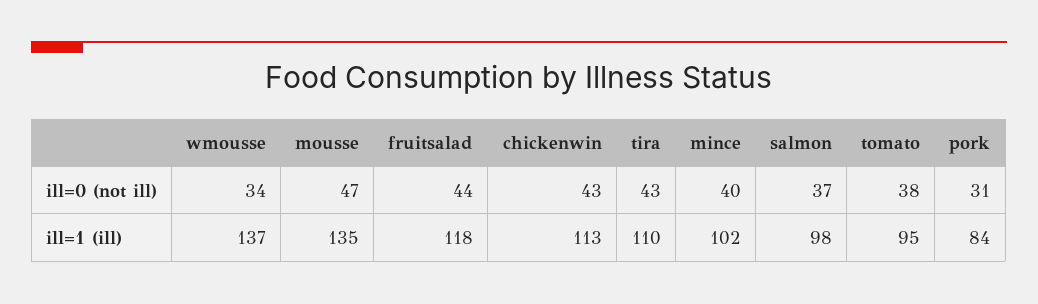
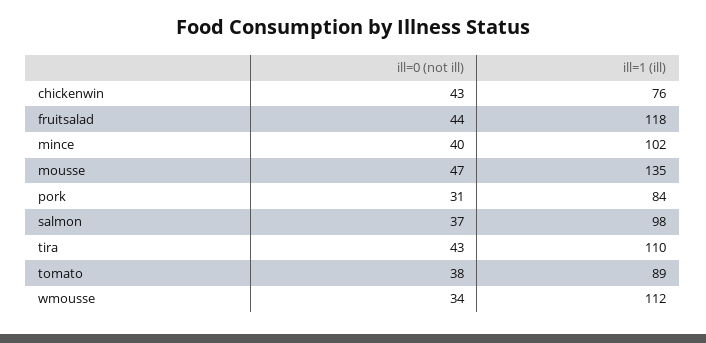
wmousse, ill=1 (ill): 137 -> 112
chickenwin, ill=1 (ill): 113 -> 76
tomato, ill=1 (ill): 95 -> 89

